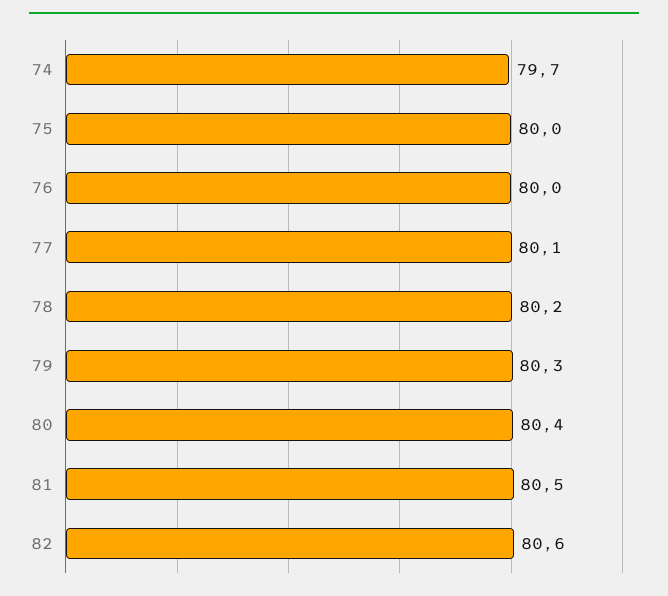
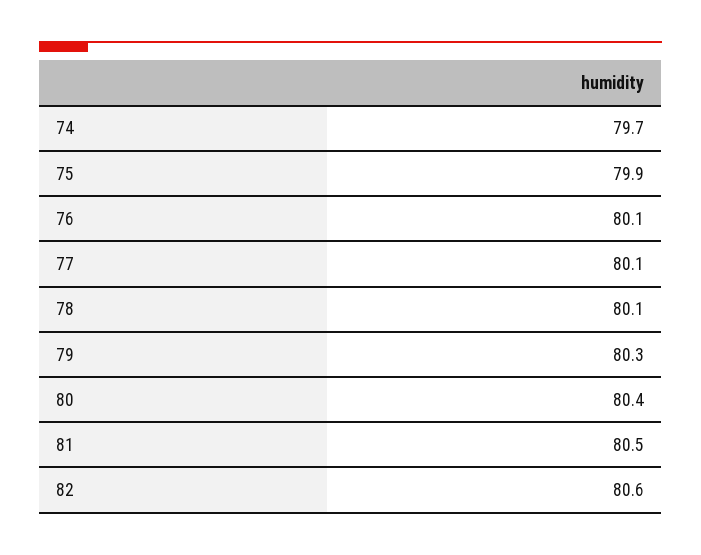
75: 80 -> 79.9
76: 80 -> 80.1
78: 80.2 -> 80.1

